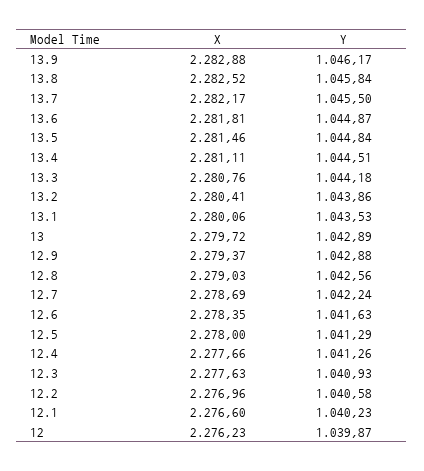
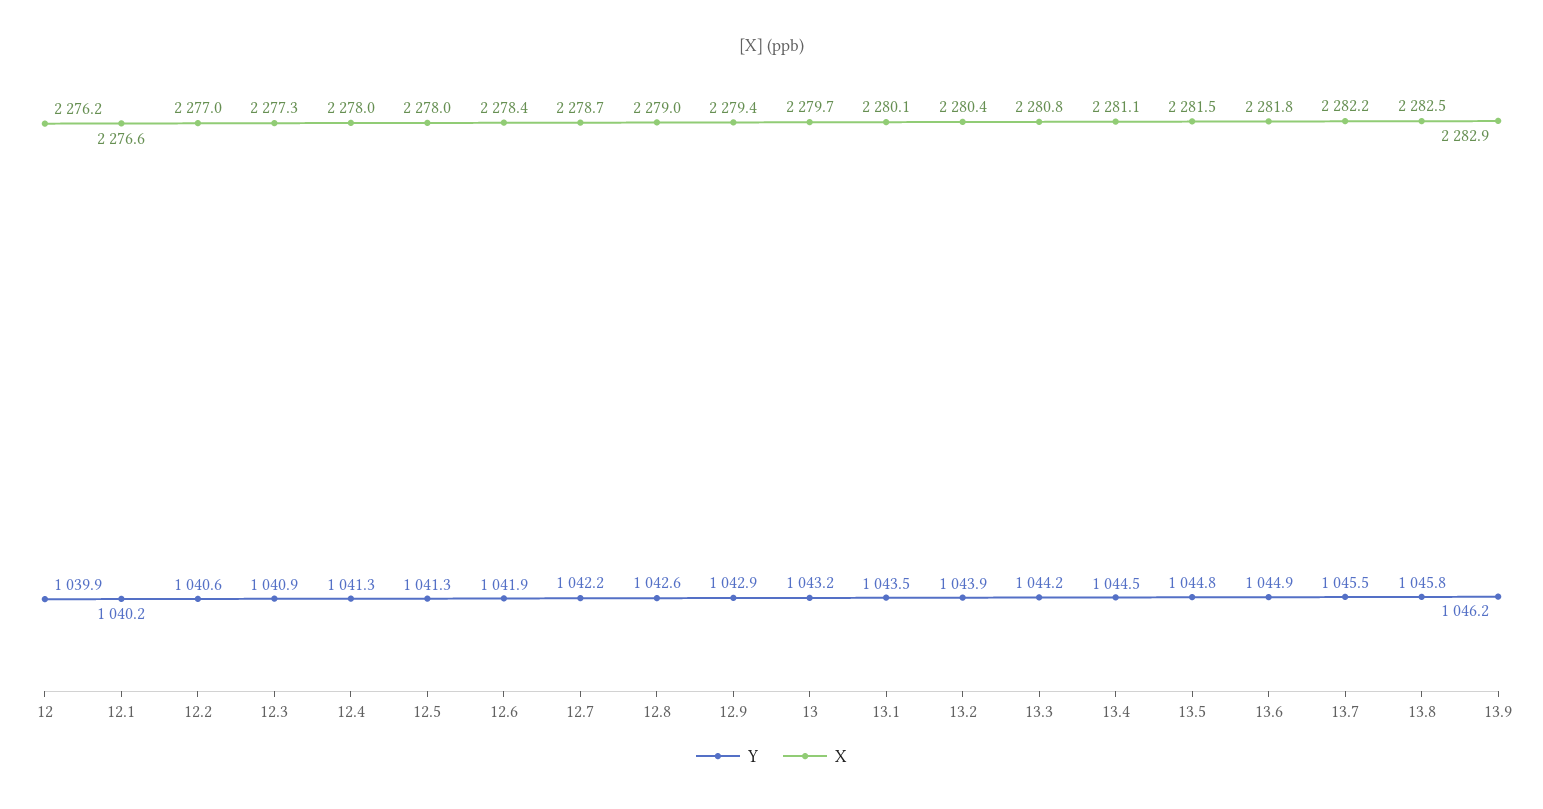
Y, 13: 1042.89 -> 1043.2
Y, 12.6: 1041.63 -> 1041.9
X, 12.4: 2277.66 -> 2278
X, 12.3: 2277.63 -> 2277.3

